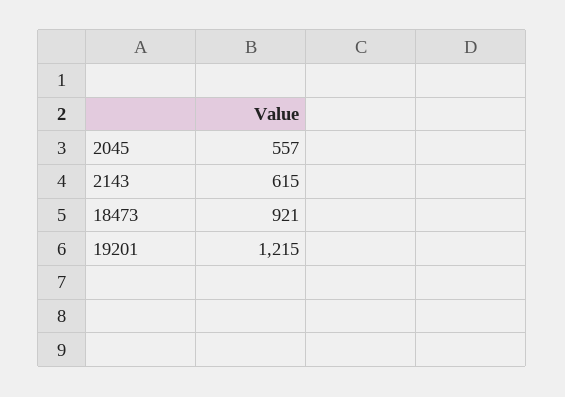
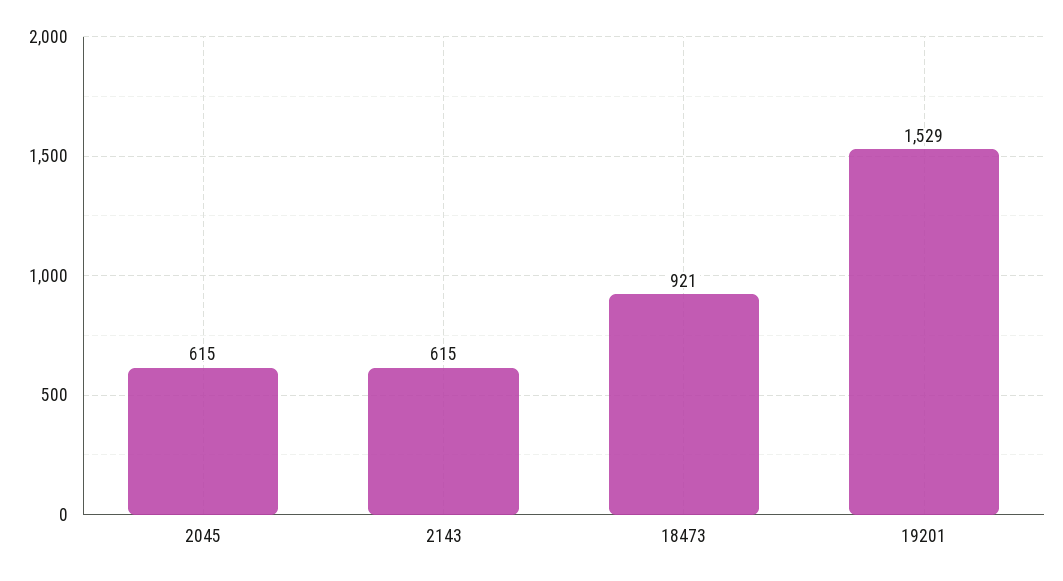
2045: 557 -> 615
19201: 1215 -> 1529

